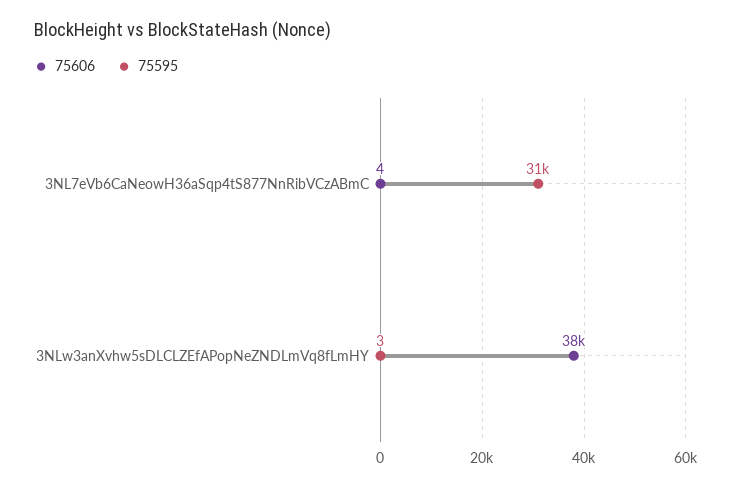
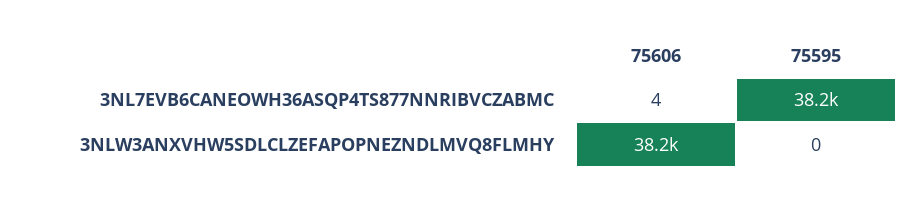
75595, 3NL7eVb6CaNeowH36aSqp4tS877NnRibVCzABmC: 31000 -> 38200
75595, 3NLw3anXvhw5sDLCLZEfAPopNeZNDLmVq8fLmHY: 3 -> 0

